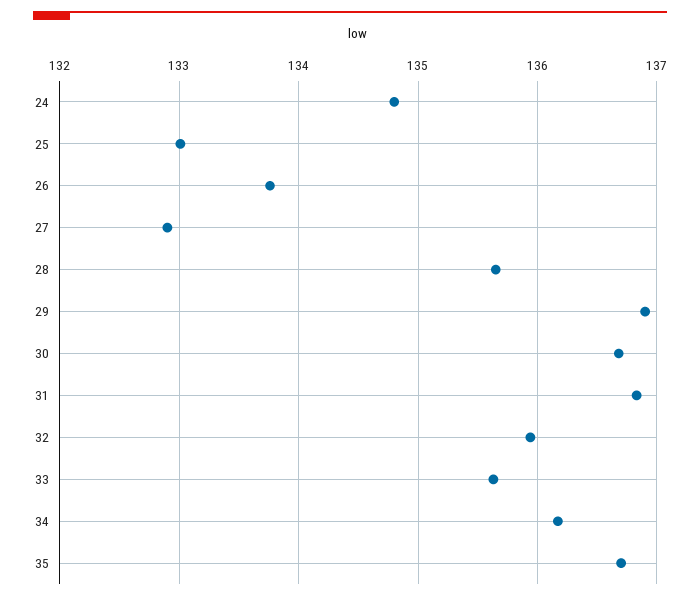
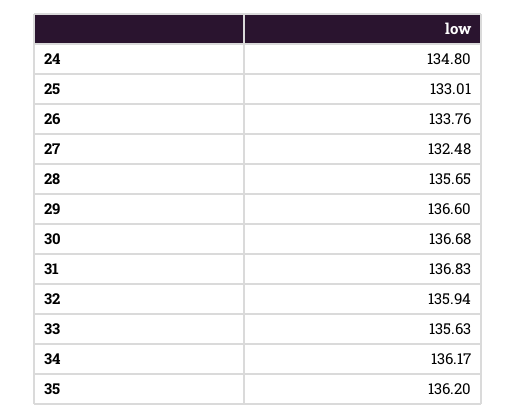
27: 132.9 -> 132.48
29: 136.9 -> 136.6
35: 136.7 -> 136.2

